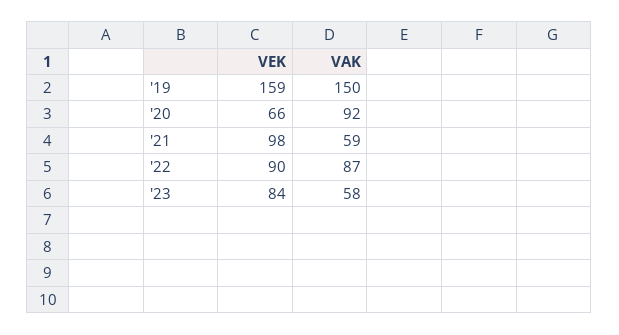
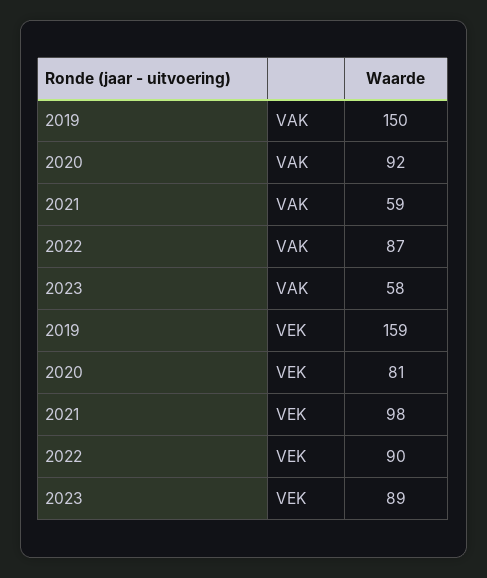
VEK, '20: 66 -> 81
VEK, '23: 84 -> 89

